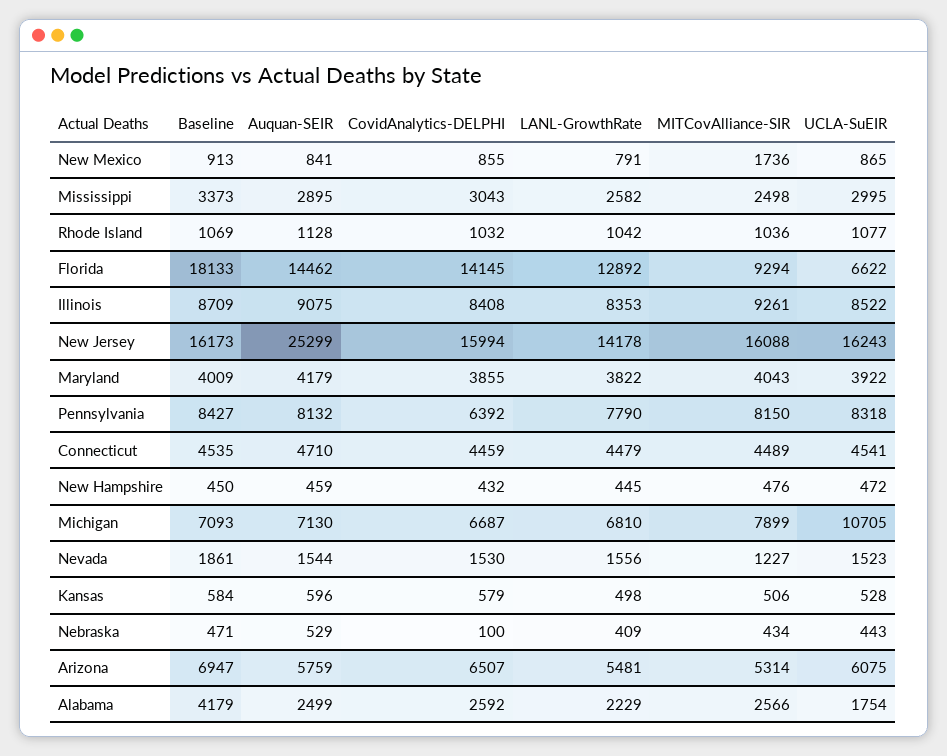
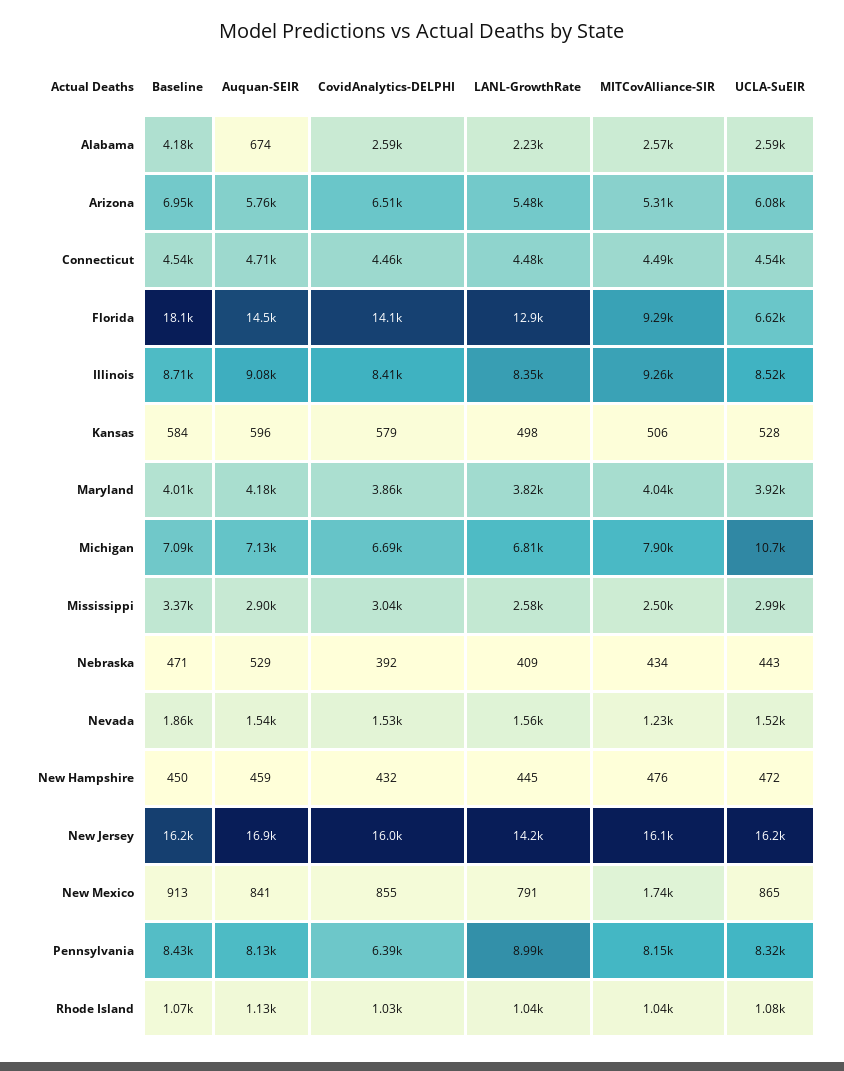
Auquan-SEIR, New Jersey: 25299 -> 16900
LANL-GrowthRate, Pennsylvania: 7790 -> 8990
CovidAnalytics-DELPHI, Nebraska: 100 -> 392
Auquan-SEIR, Alabama: 2499 -> 674
UCLA-SuEIR, Alabama: 1754 -> 2590

